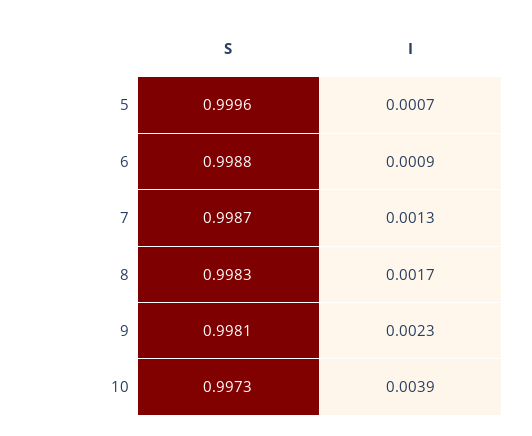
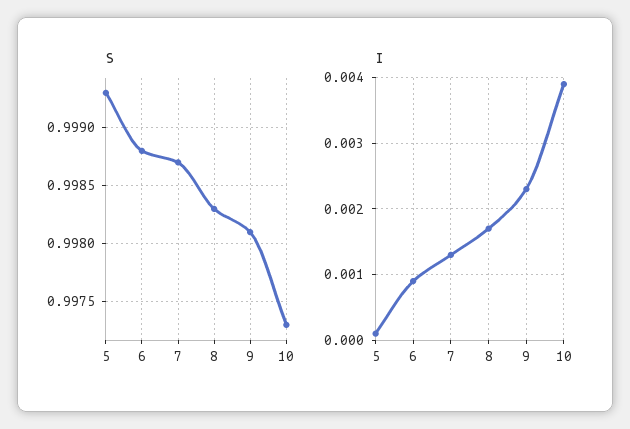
S, 5: 0.9996 -> 0.9993
I, 5: 0.0007 -> 0.0001

